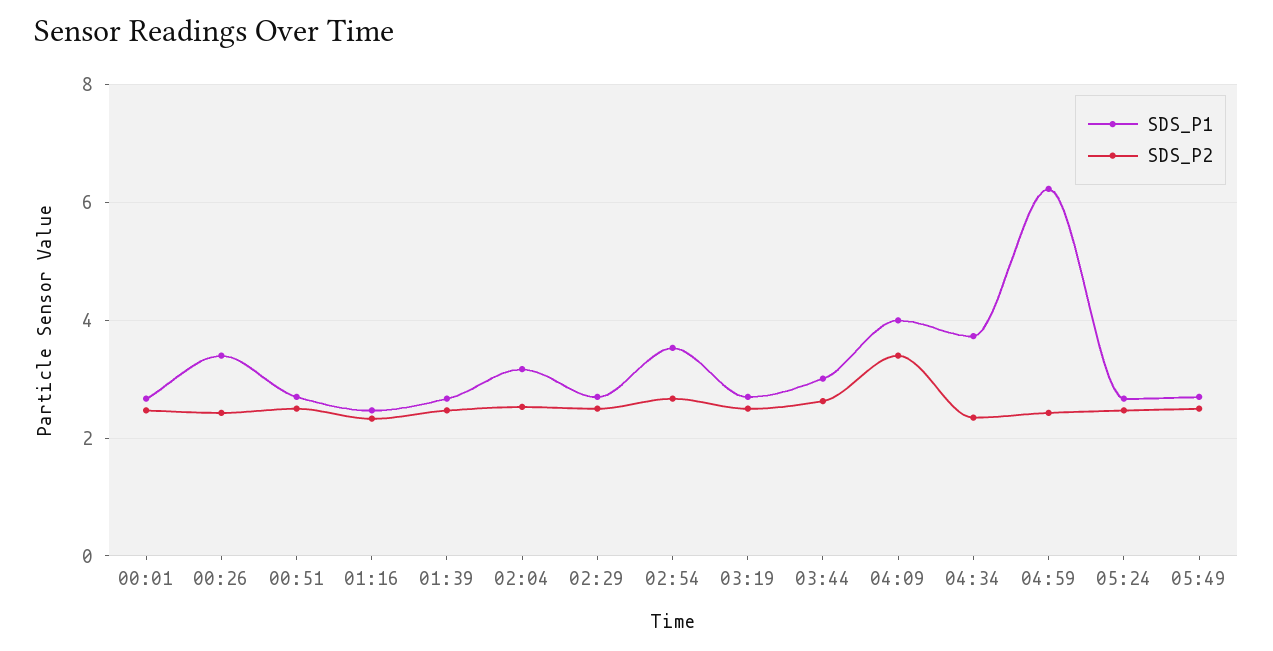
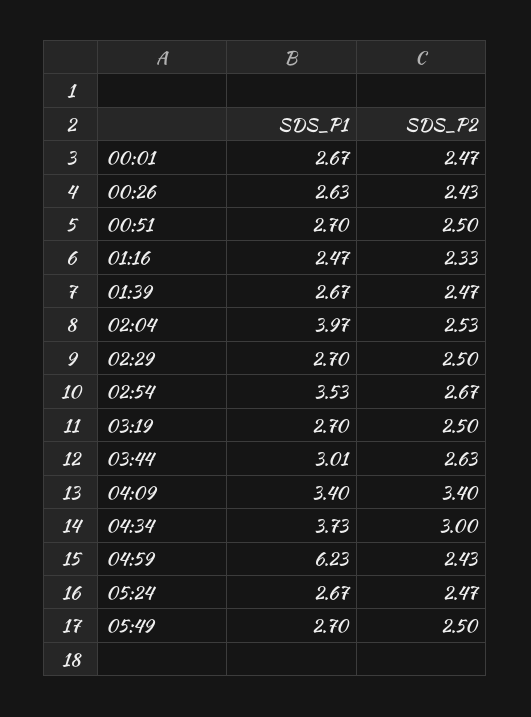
SDS_P1, 00:26: 3.4 -> 2.63
SDS_P1, 02:04: 3.2 -> 3.97
SDS_P1, 04:09: 4 -> 3.4
SDS_P2, 04:34: 2.4 -> 3

